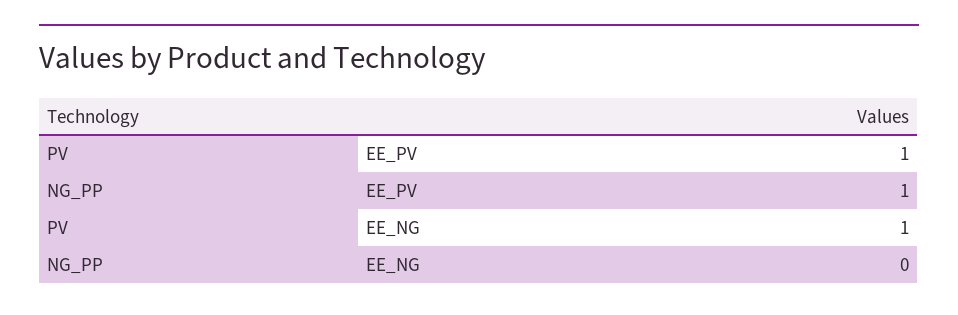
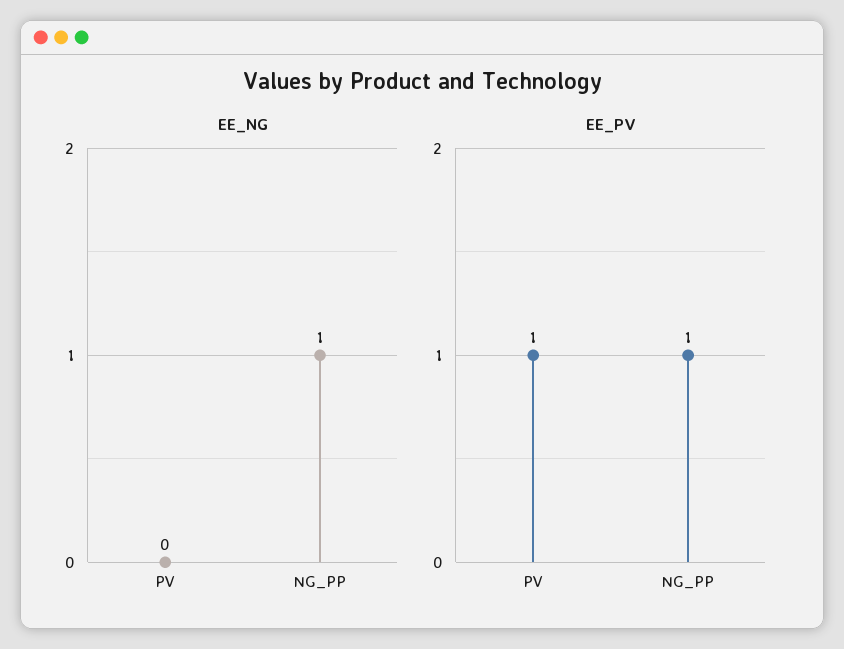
EE_NG, PV: 1 -> 0
EE_NG, NG_PP: 0 -> 1

